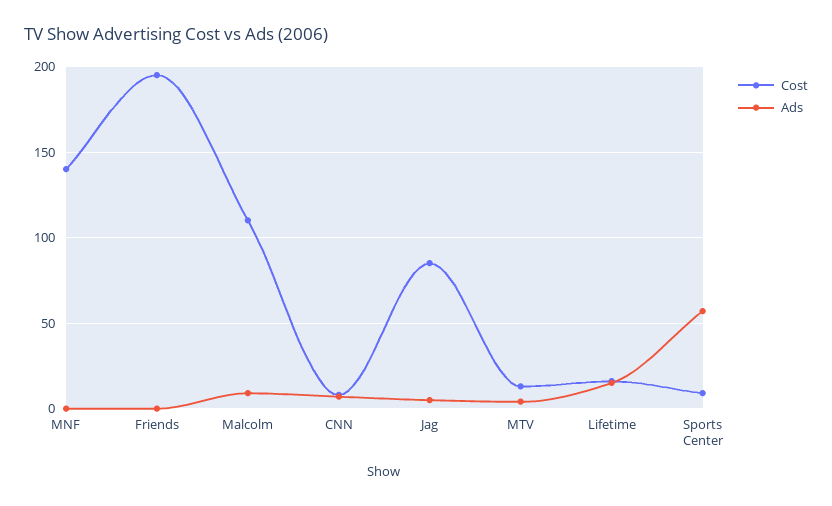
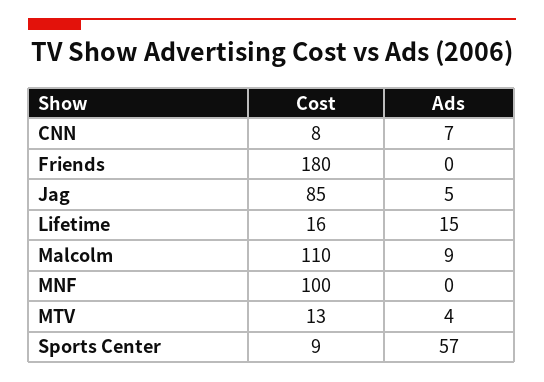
Cost, MNF: 140 -> 100
Cost, Friends: 195 -> 180

